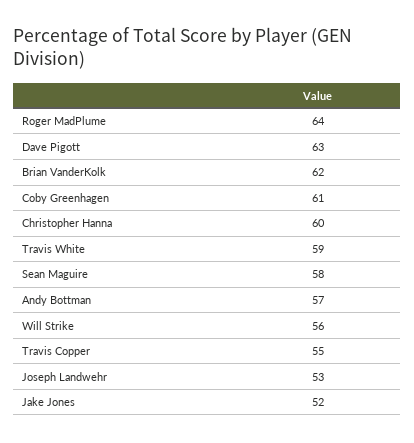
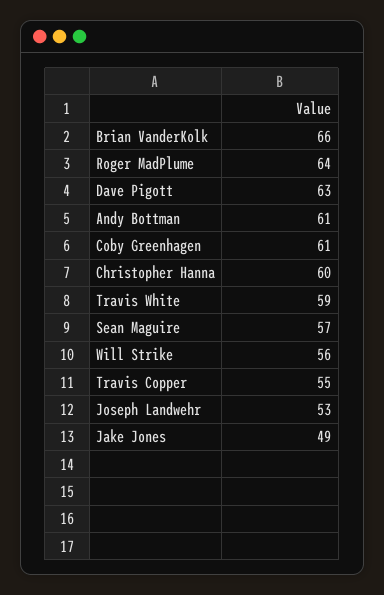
Brian VanderKolk: 62 -> 66
Sean Maguire: 58 -> 57
Andy Bottman: 57 -> 61
Jake Jones: 52 -> 49

